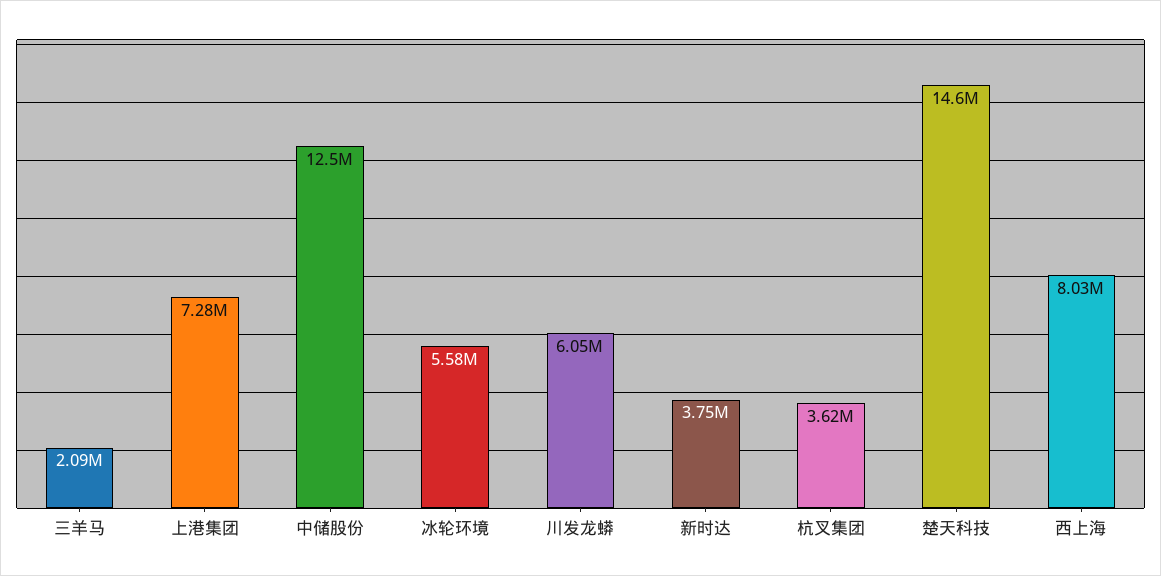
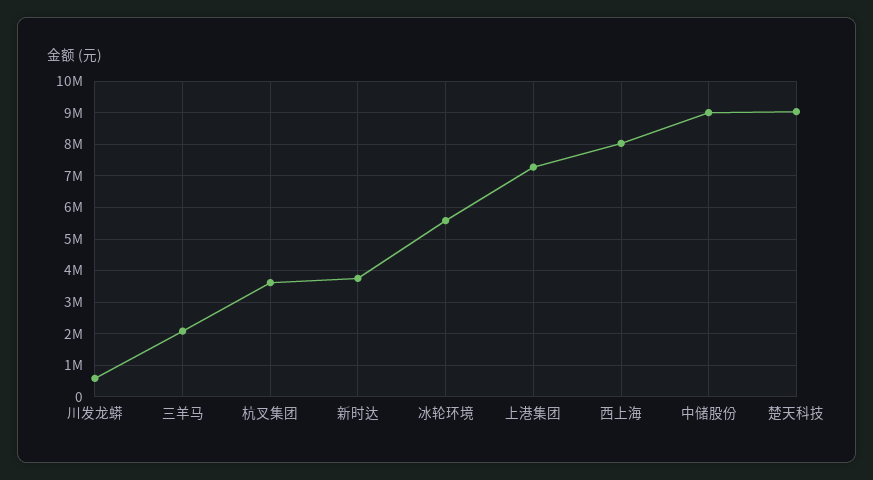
中储股份: 12500000 -> 9000000
川发龙蟒: 6050000 -> 600000
楚天科技: 14600000 -> 9000000

